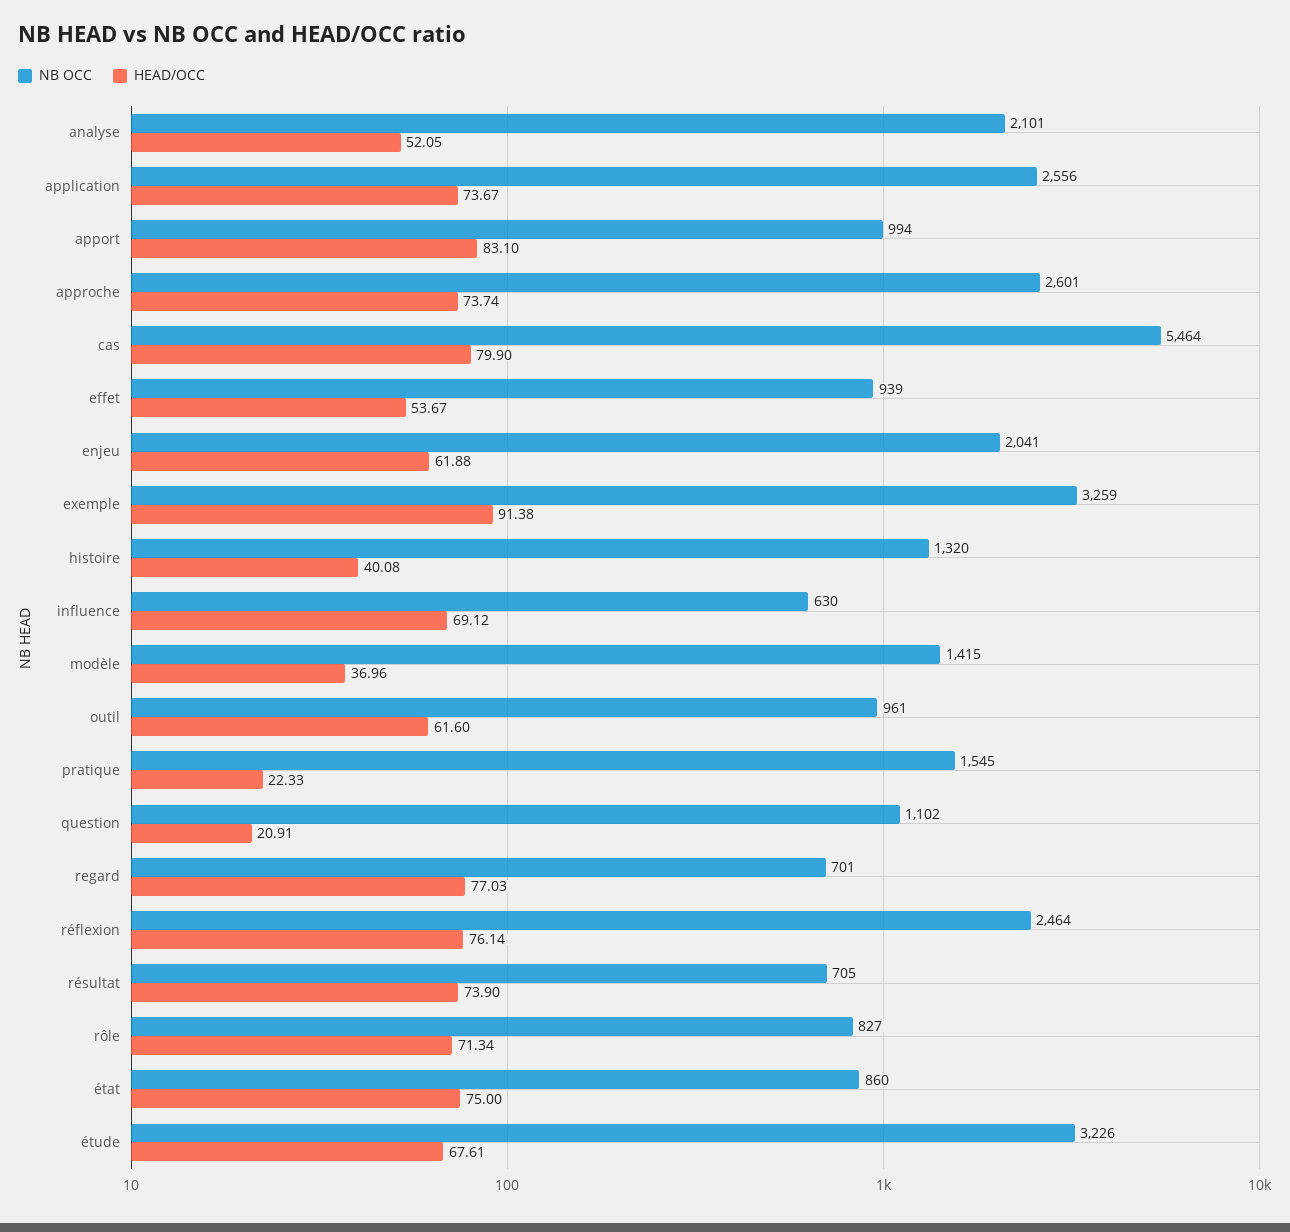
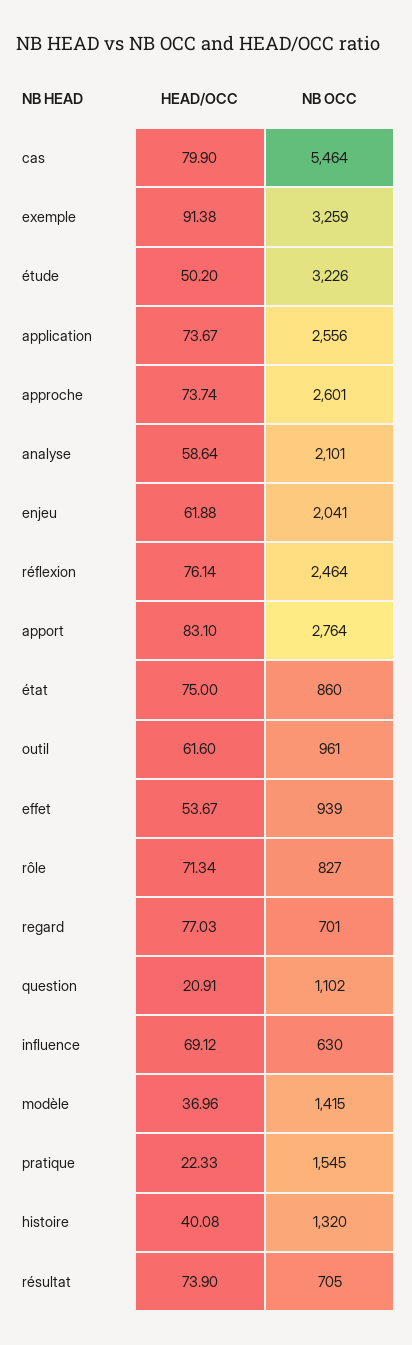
HEAD/OCC, analyse: 52.05 -> 58.64
NB OCC, apport: 994 -> 2764
HEAD/OCC, étude: 67.61 -> 50.2

